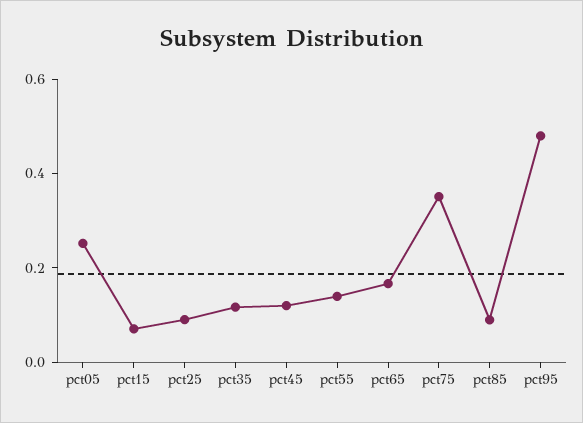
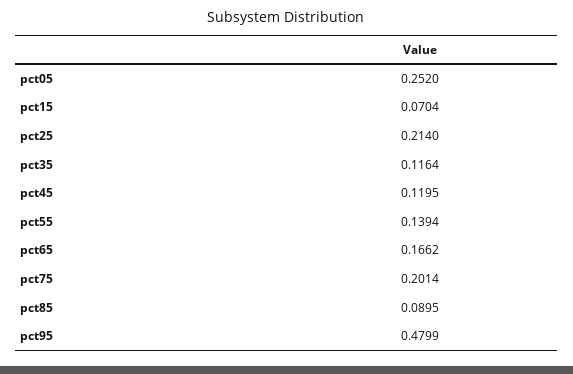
pct25: 0.1 -> 0.214
pct75: 0.35 -> 0.2014

